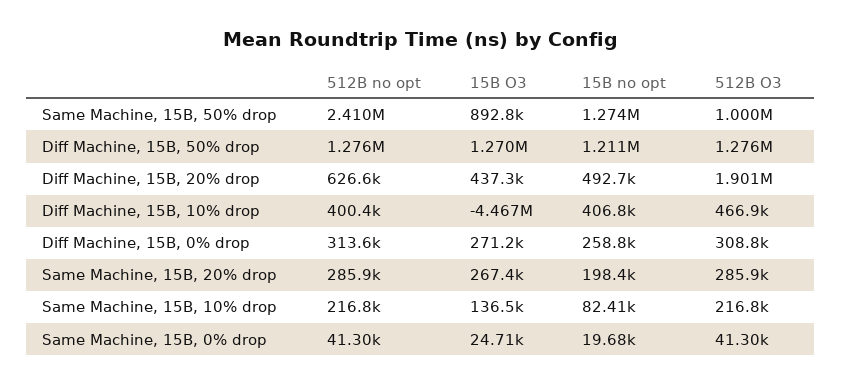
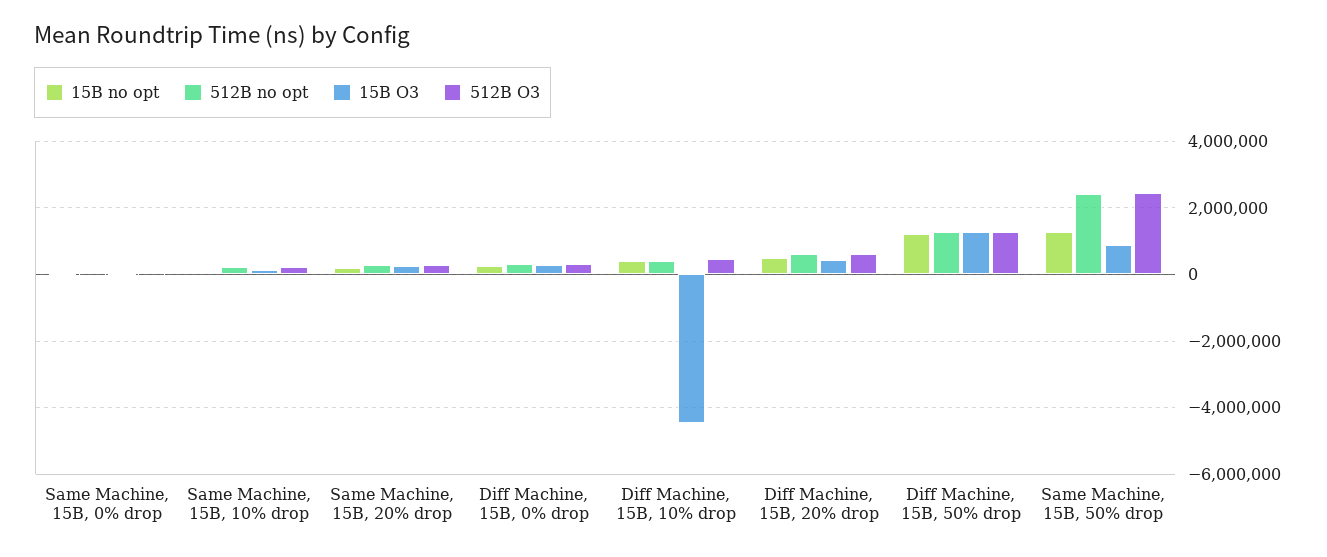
512B O3, Same Machine, 15B, 50% drop: 1000000 -> 2400000
512B O3, Diff Machine, 15B, 20% drop: 1901000 -> 600000

